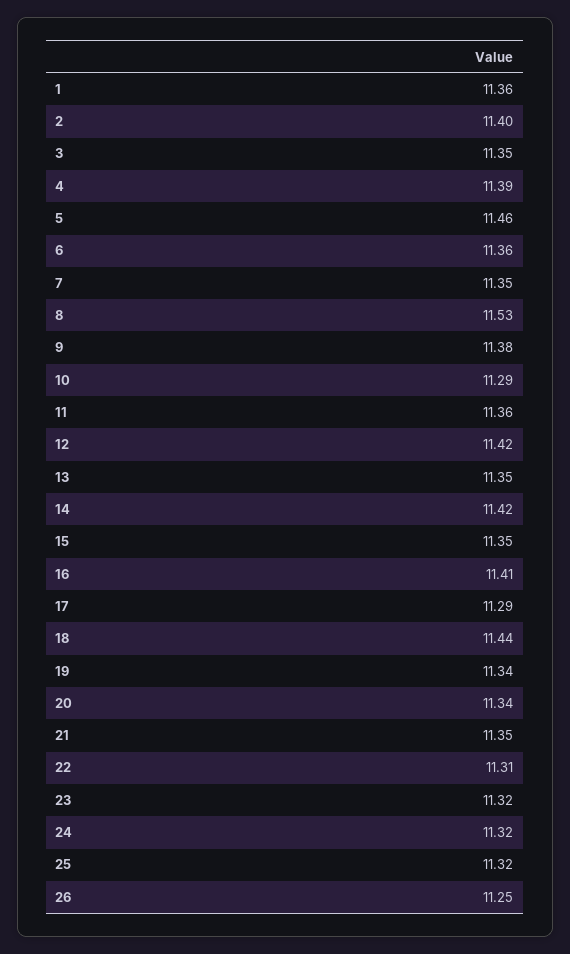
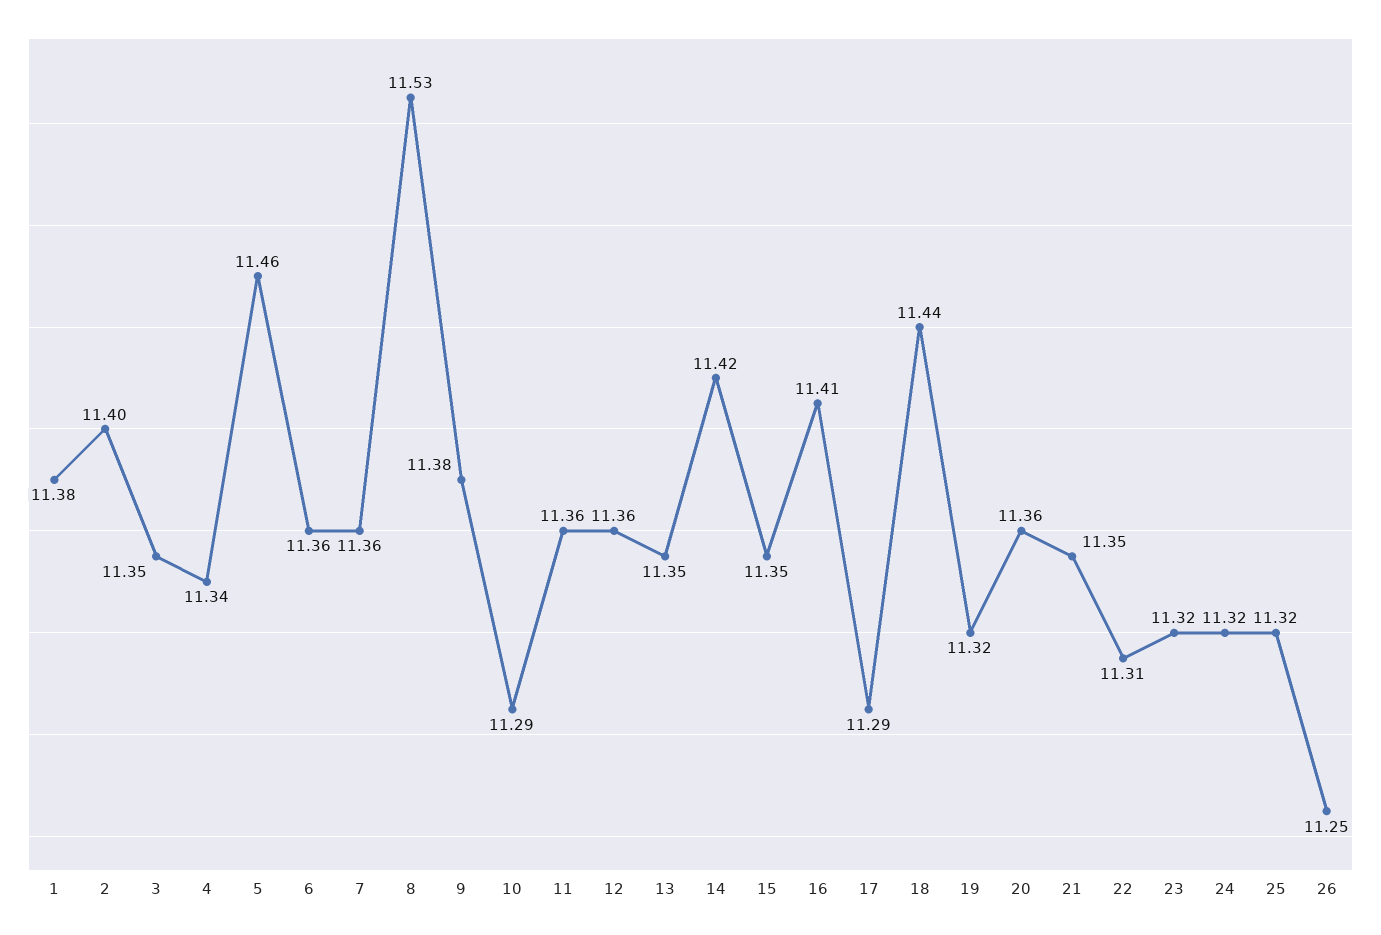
1: 11.36 -> 11.38
4: 11.39 -> 11.34
7: 11.35 -> 11.36
12: 11.42 -> 11.36
19: 11.34 -> 11.32
20: 11.34 -> 11.36

